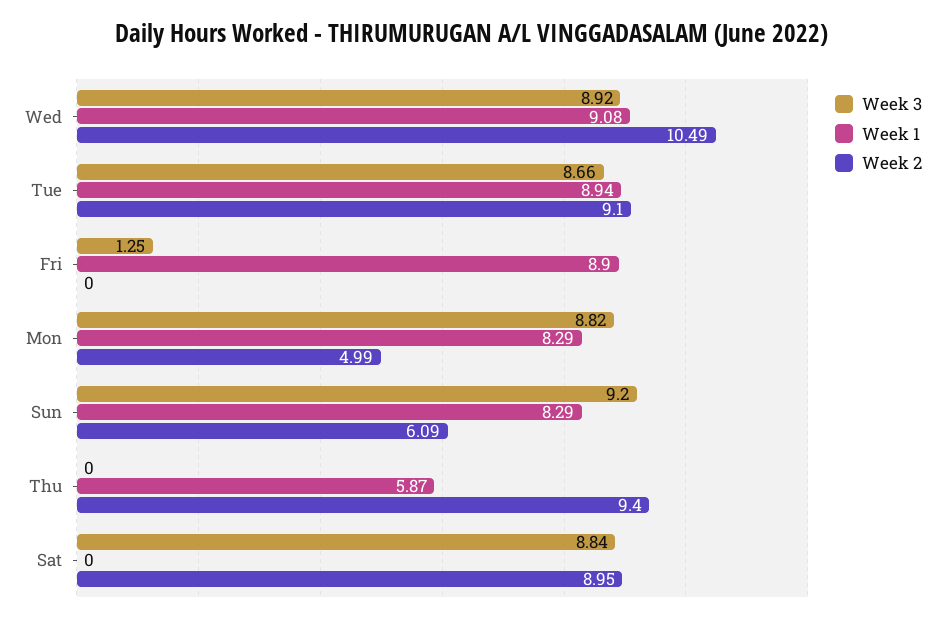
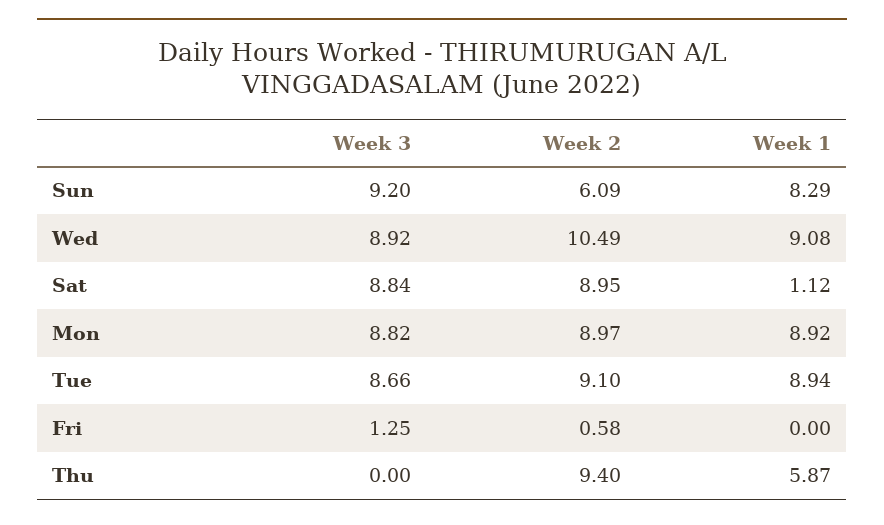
Week 1, Fri: 8.9 -> 0
Week 2, Fri: 0 -> 0.58
Week 1, Mon: 8.29 -> 8.92
Week 2, Mon: 4.99 -> 8.97
Week 1, Sat: 0 -> 1.12

